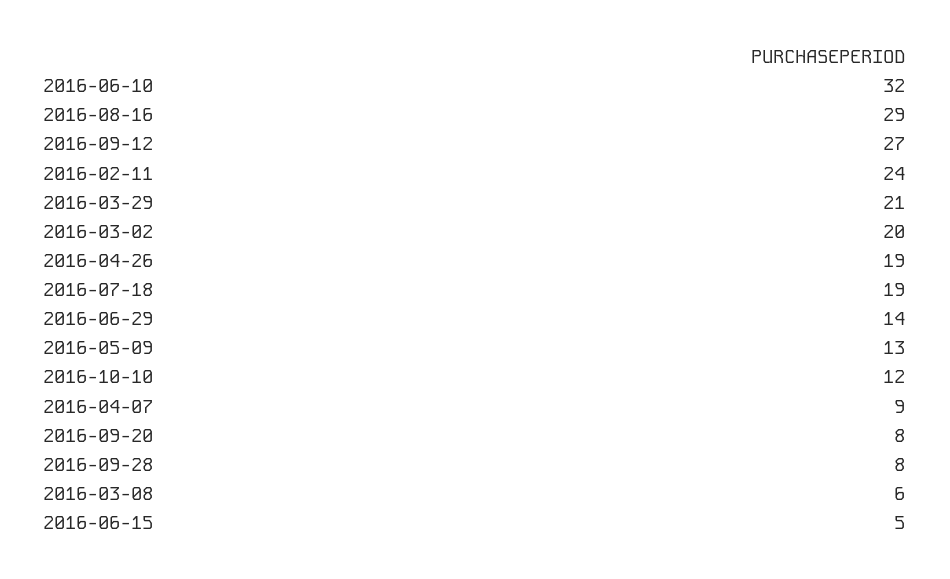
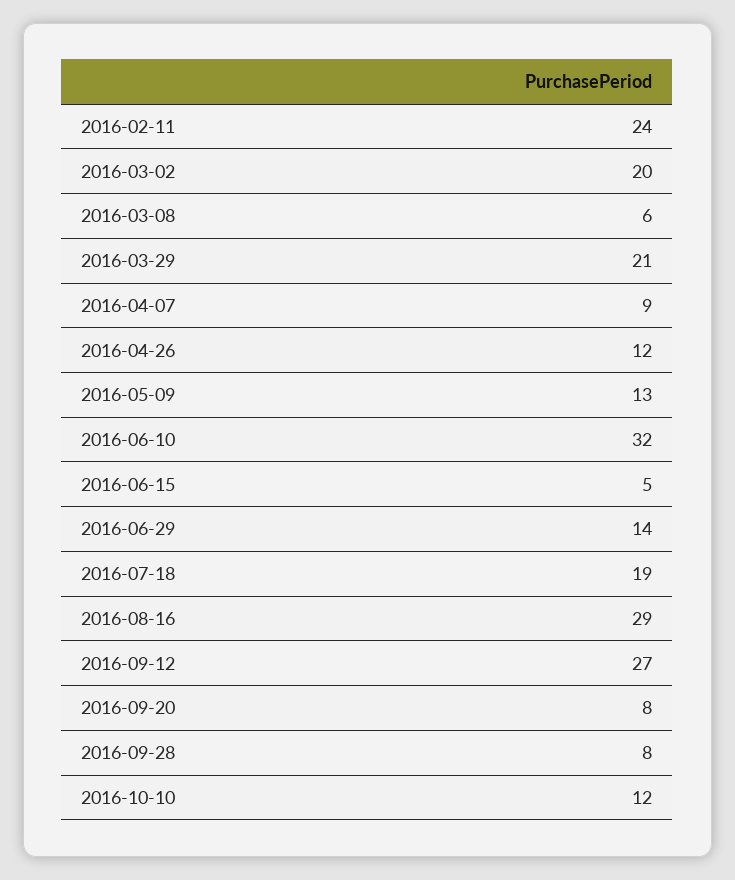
2016-04-26: 19 -> 12

